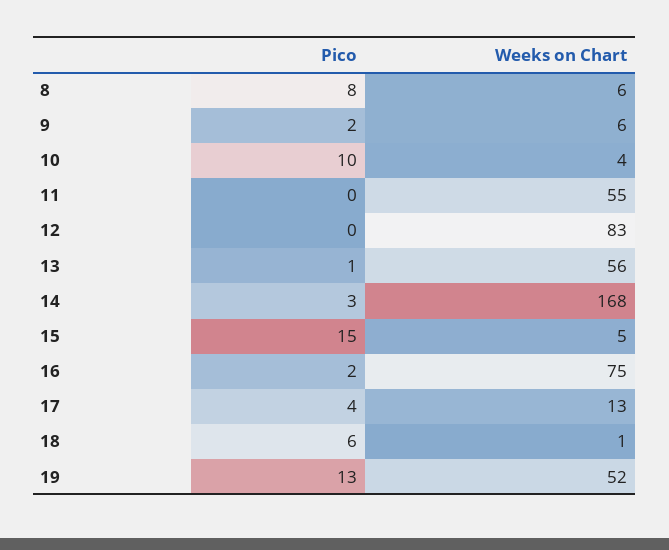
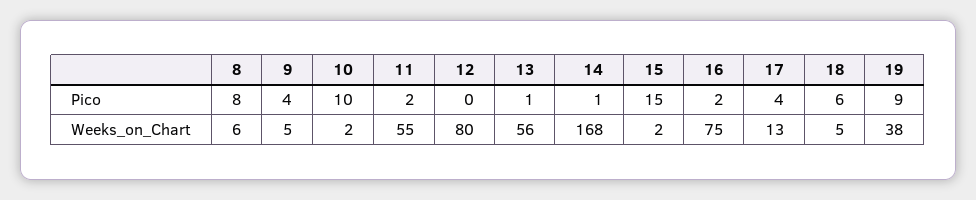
Pico, 9: 2 -> 4
Weeks on Chart, 9: 6 -> 5
Weeks on Chart, 10: 4 -> 2
Pico, 11: 0 -> 2
Weeks on Chart, 12: 83 -> 80
Pico, 14: 3 -> 1
Weeks on Chart, 15: 5 -> 2
Weeks on Chart, 18: 1 -> 5
Pico, 19: 13 -> 9
Weeks on Chart, 19: 52 -> 38

